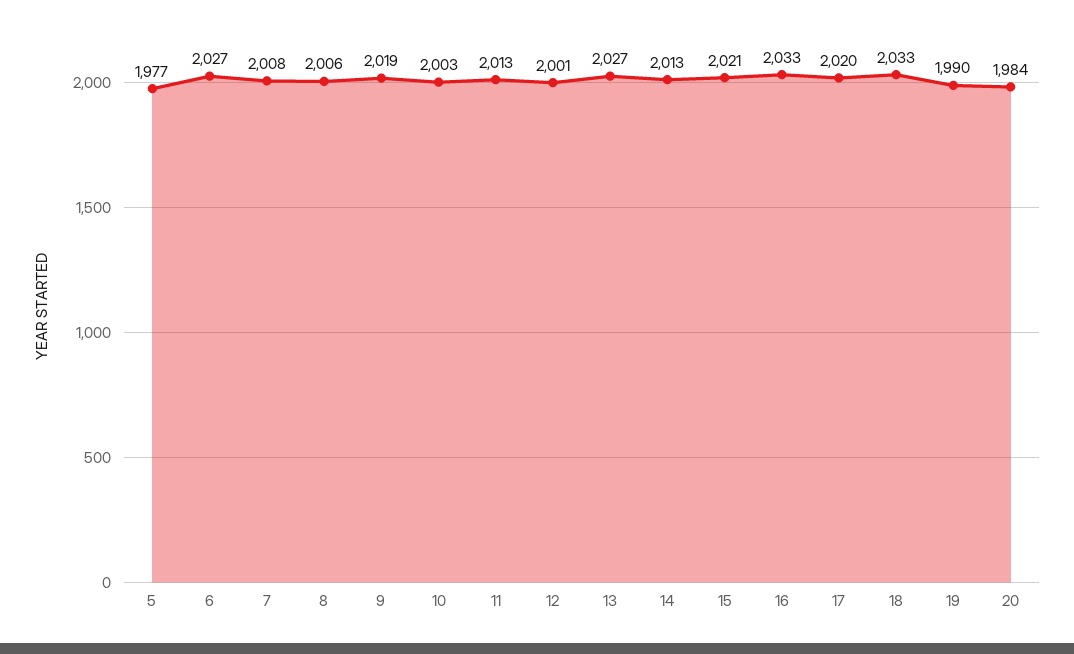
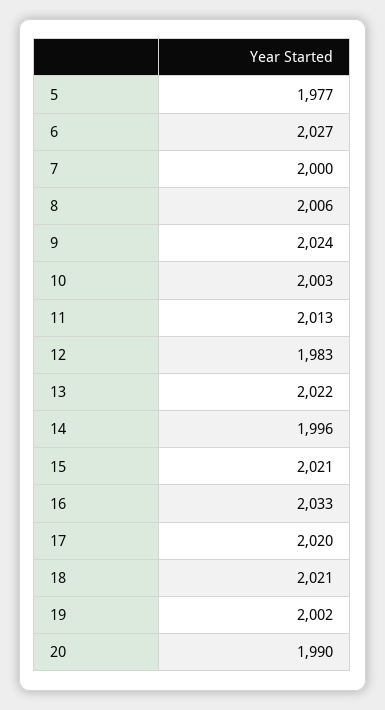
7: 2008 -> 2000
9: 2019 -> 2024
12: 2001 -> 1983
13: 2027 -> 2022
14: 2013 -> 1996
18: 2033 -> 2021
19: 1990 -> 2002
20: 1984 -> 1990

